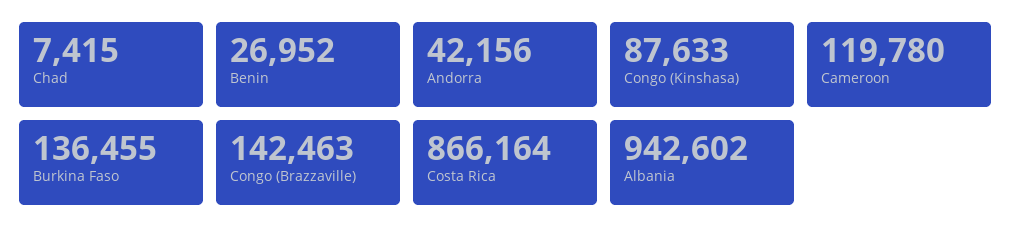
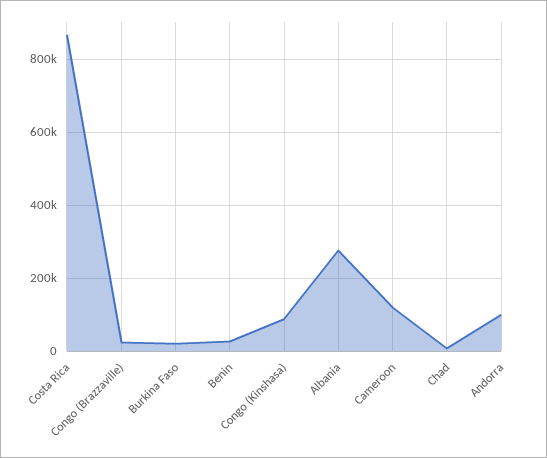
Andorra: 42156 -> 100000
Burkina Faso: 136455 -> 20000
Congo (Brazzaville): 142463 -> 20000
Albania: 942602 -> 280000

